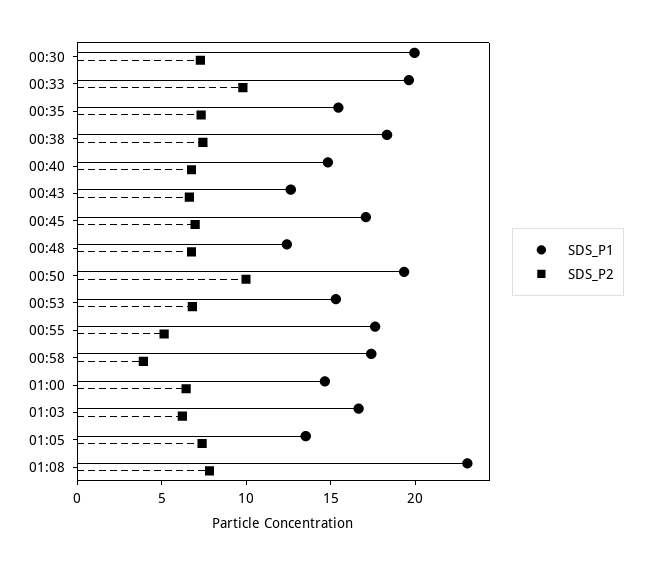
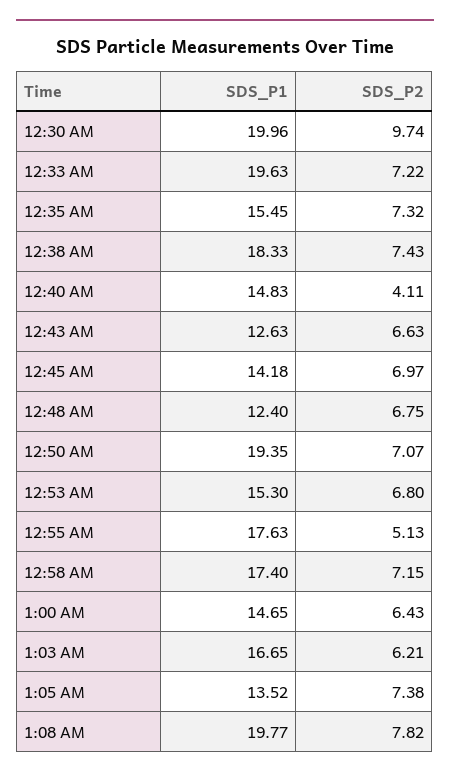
SDS_P2, 00:30: 7 -> 9.74
SDS_P2, 00:33: 10 -> 7.22
SDS_P2, 00:40: 7 -> 4.11
SDS_P1, 00:45: 17 -> 14.18
SDS_P2, 00:50: 10 -> 7.07
SDS_P2, 00:58: 4 -> 7.15
SDS_P1, 01:08: 23 -> 19.77

